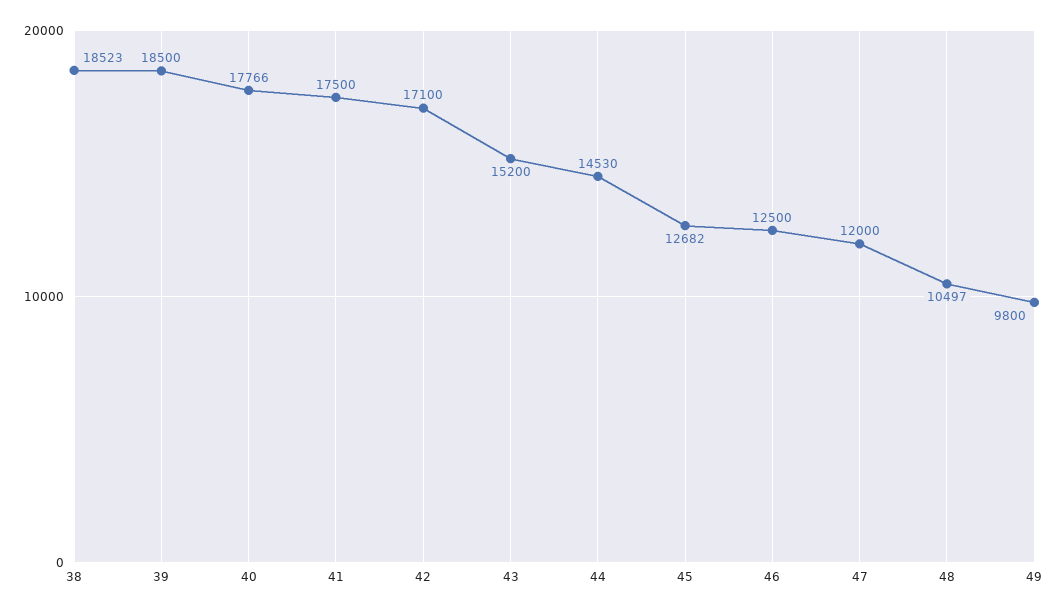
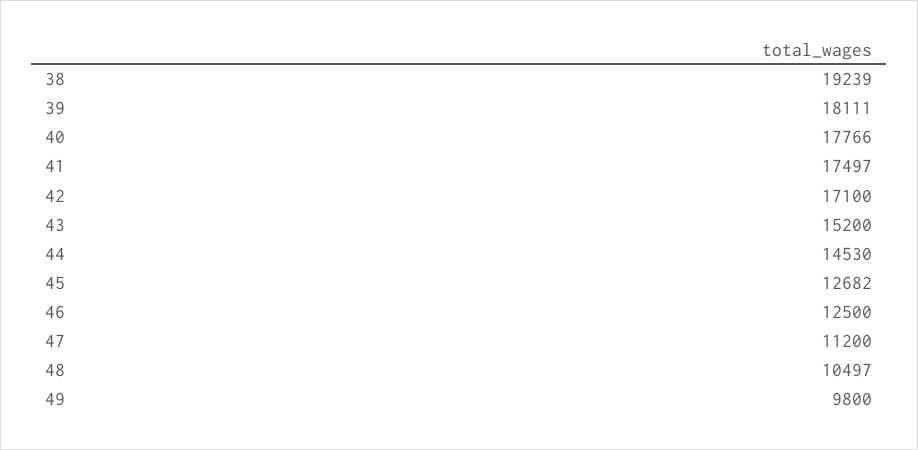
38: 18523 -> 19239
39: 18500 -> 18111
41: 17500 -> 17497
47: 12000 -> 11200

